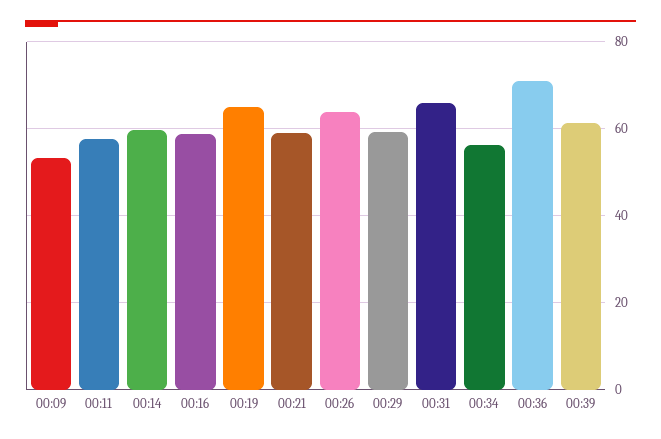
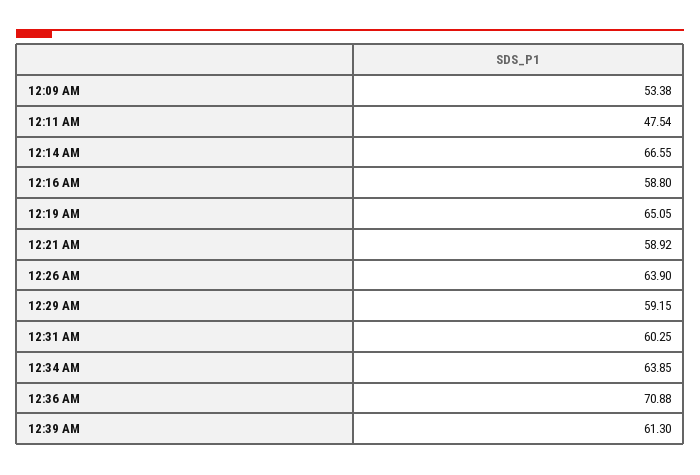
00:11: 58 -> 47.54
00:14: 60 -> 66.55
00:31: 66 -> 60.25
00:34: 56 -> 63.85

